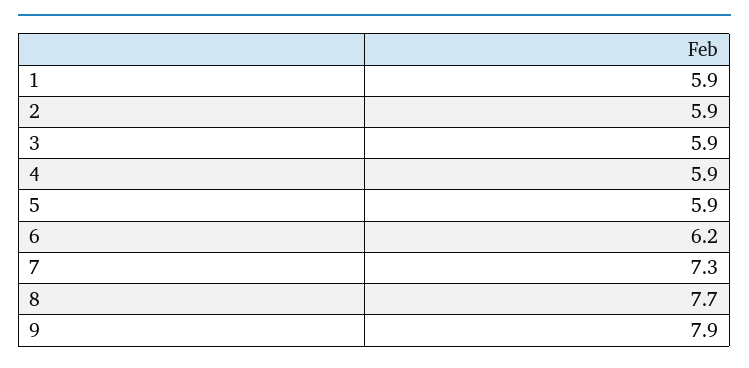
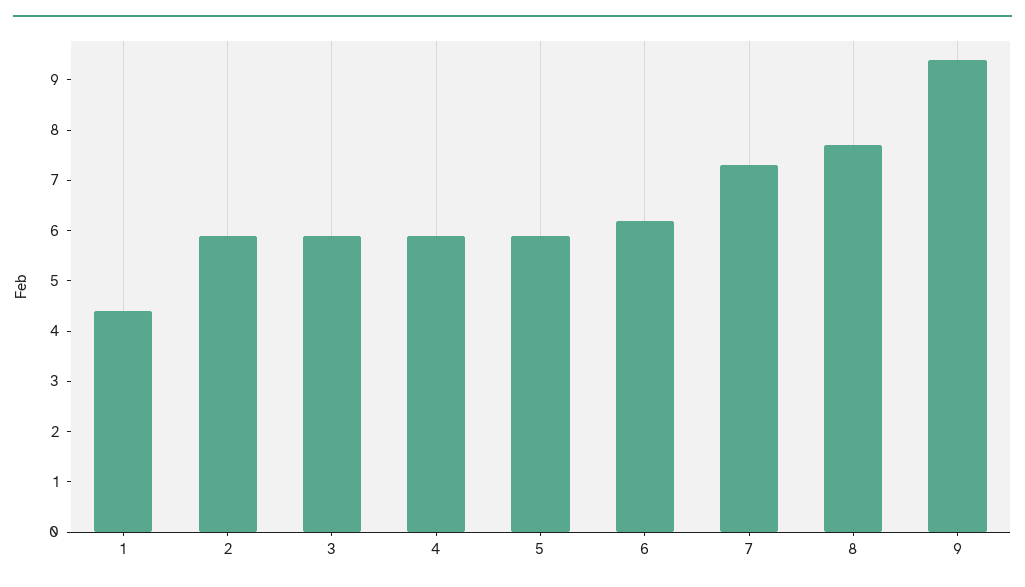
1: 5.9 -> 4.5
9: 7.9 -> 9.5

